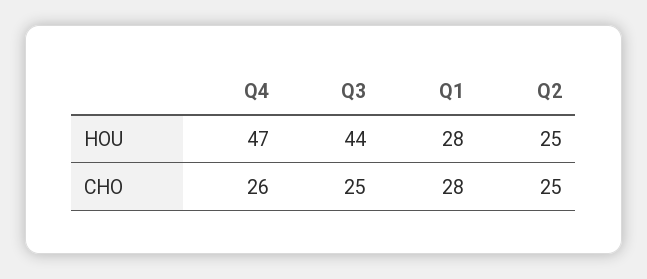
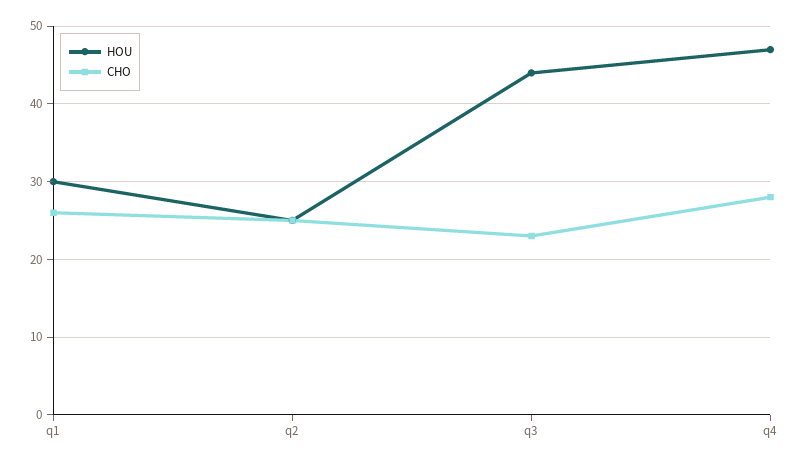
HOU, Q1: 28 -> 30
CHO, Q4: 26 -> 28
CHO, Q3: 25 -> 23
CHO, Q1: 28 -> 26

